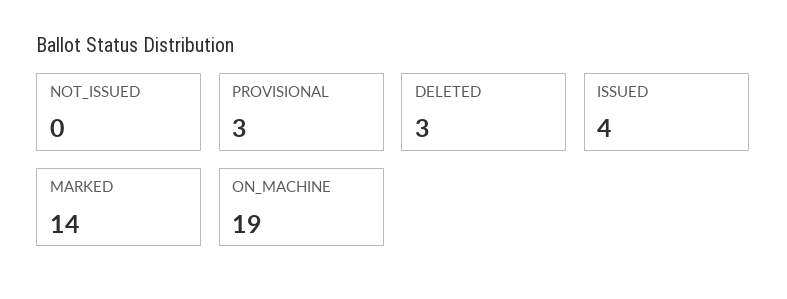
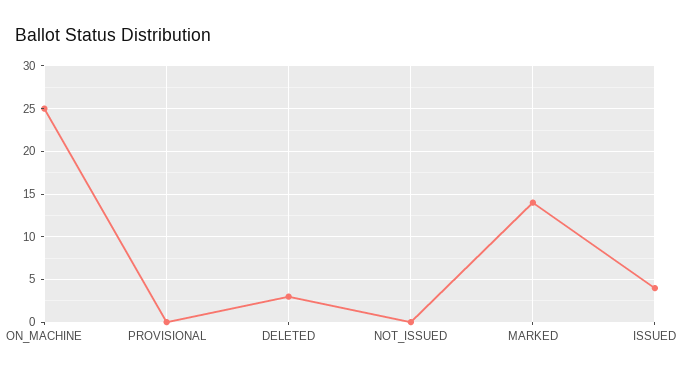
PROVISIONAL: 3 -> 0
ON_MACHINE: 19 -> 25

